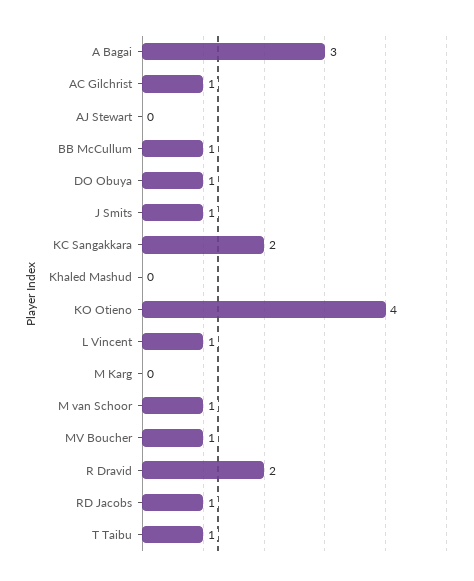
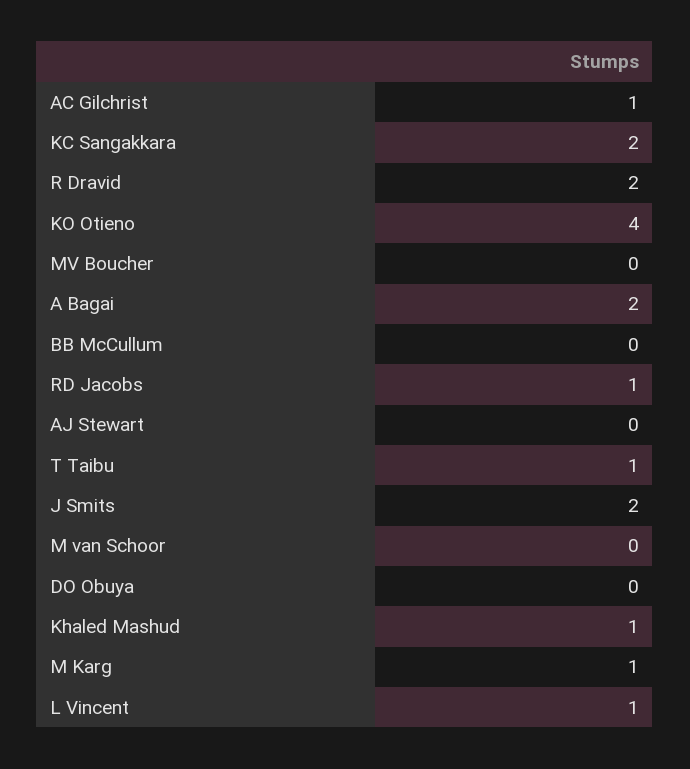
A Bagai: 3 -> 2
BB McCullum: 1 -> 0
DO Obuya: 1 -> 0
J Smits: 1 -> 2
Khaled Mashud: 0 -> 1
M Karg: 0 -> 1
M van Schoor: 1 -> 0
MV Boucher: 1 -> 0

